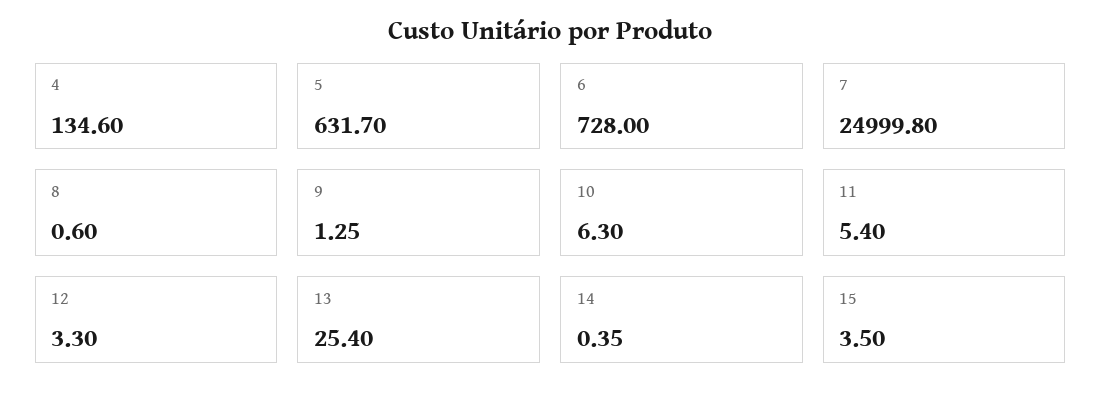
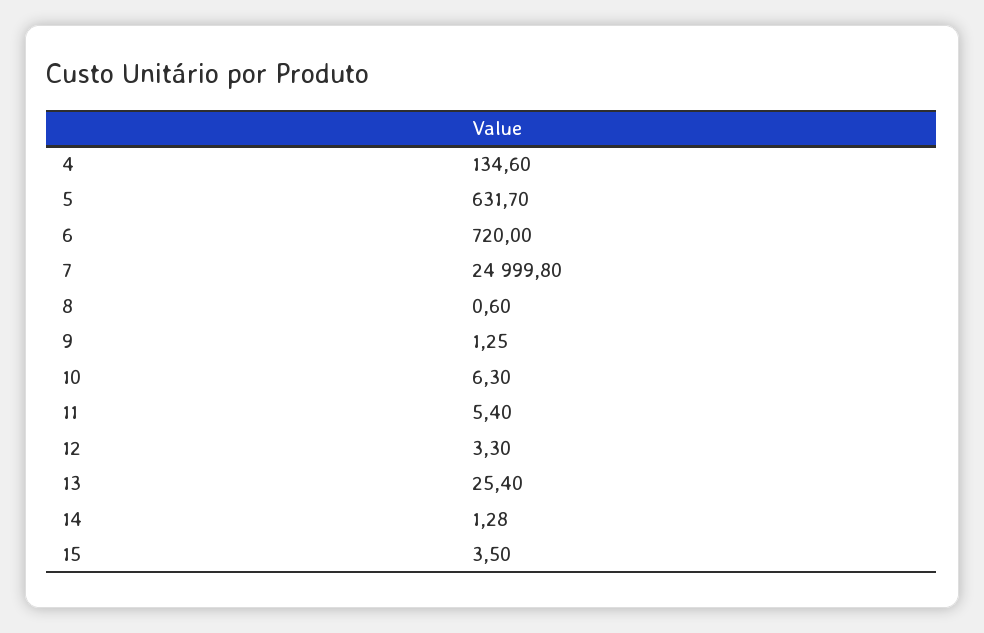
6: 728 -> 720
14: 0.35 -> 1.28

